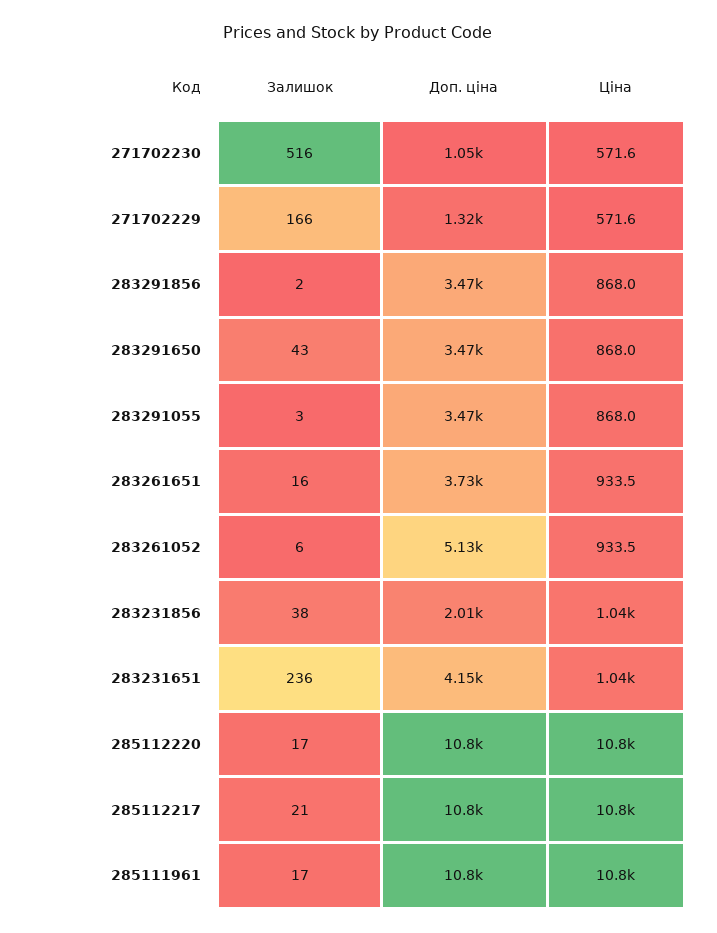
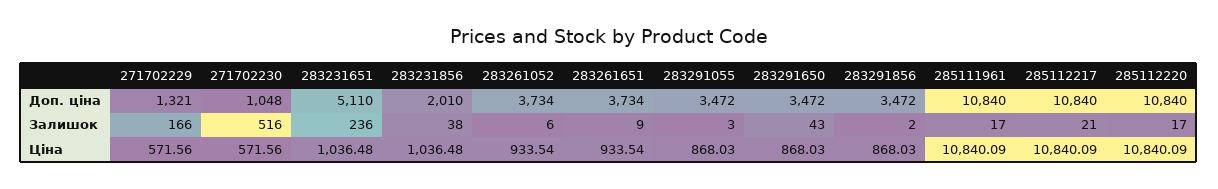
Залишок, 283261651: 16 -> 9
Доп. ціна, 283261052: 5130 -> 3734
Доп. ціна, 283231651: 4150 -> 5110

